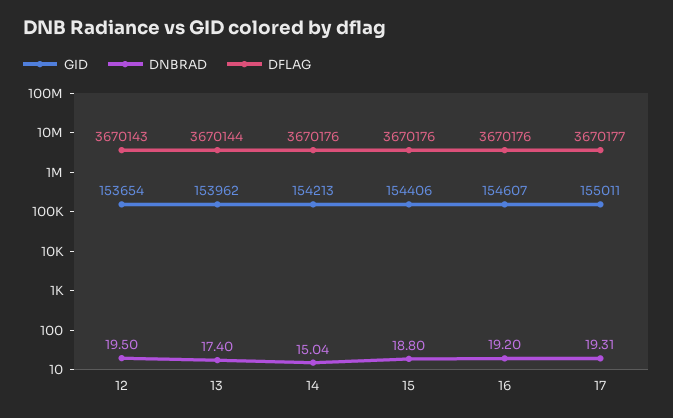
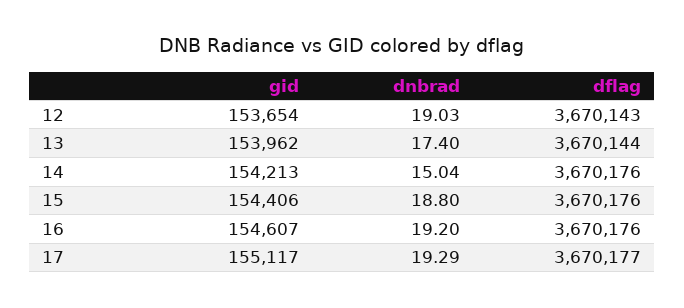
DNBRAD, 12: 19.5 -> 19.03
GID, 17: 155011 -> 155117
DNBRAD, 17: 19.31 -> 19.29

